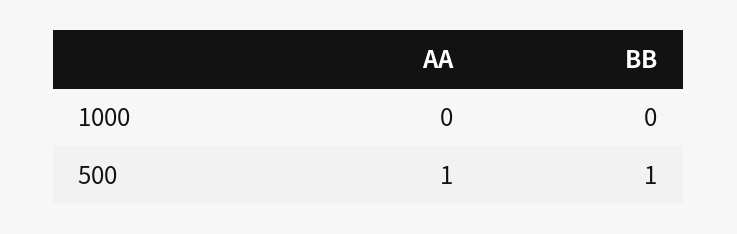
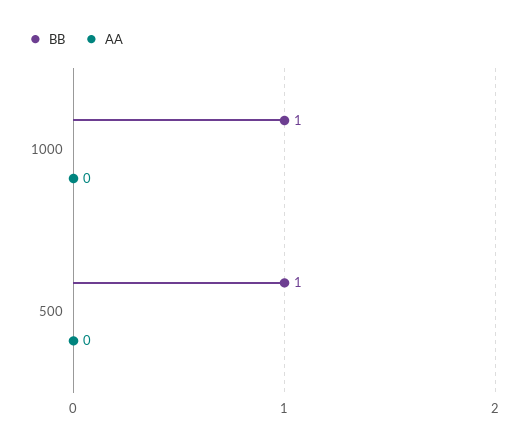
BB, 1000: 0 -> 1
AA, 500: 1 -> 0

